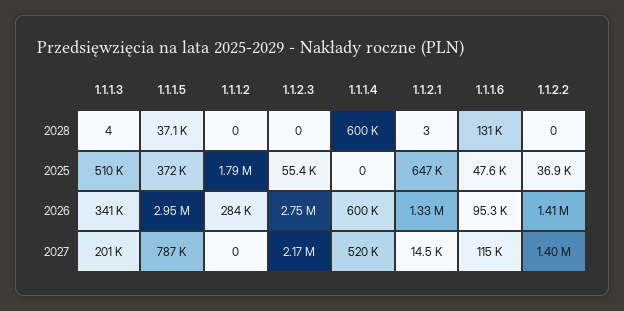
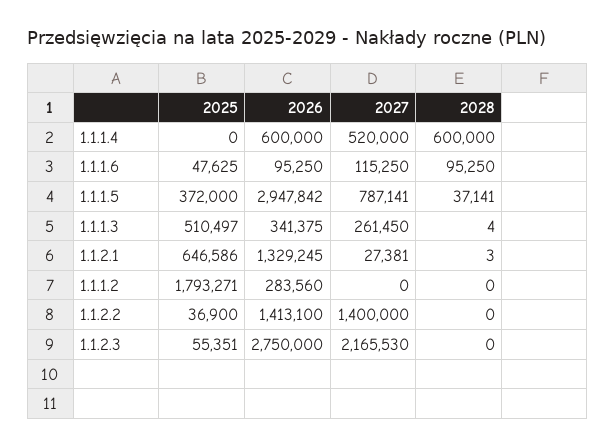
1.1.1.6, 2028: 131000 -> 95250
1.1.1.3, 2027: 201000 -> 261450
1.1.2.1, 2027: 14500 -> 27381

